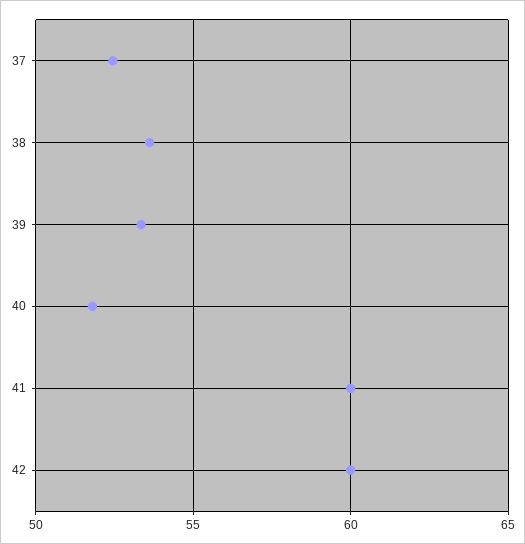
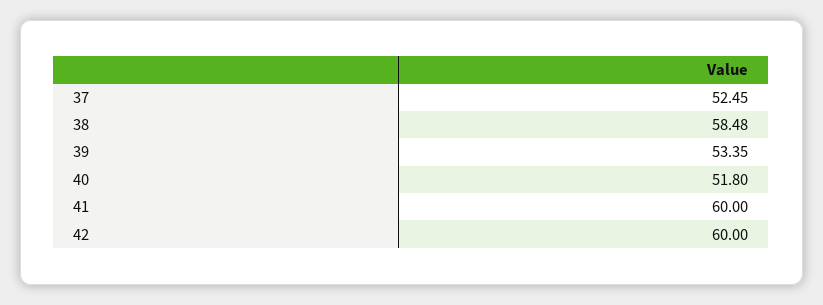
38: 53.5 -> 58.48

